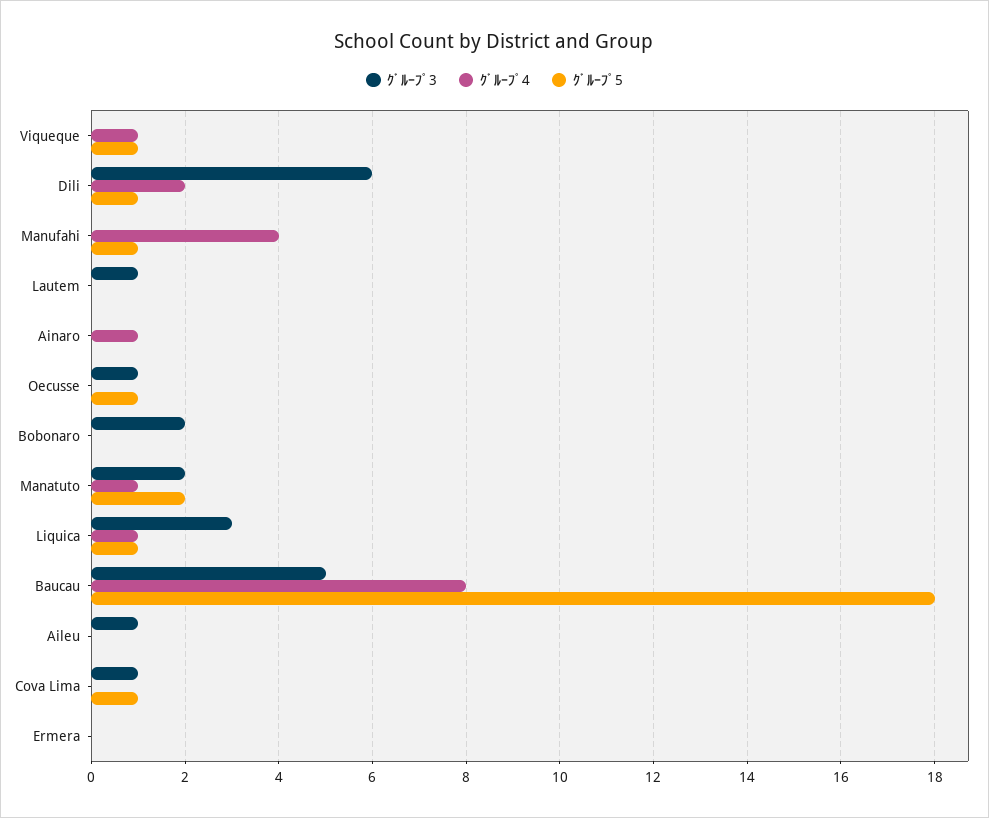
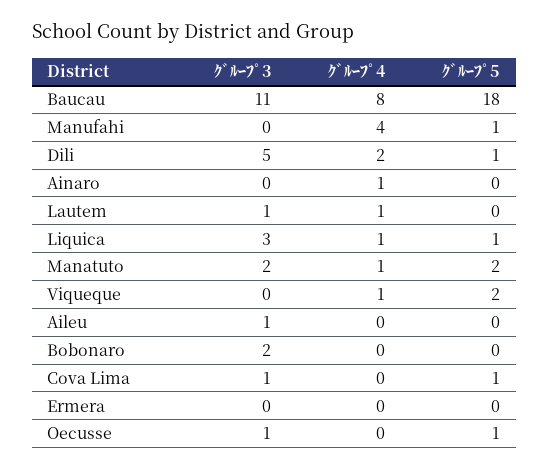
ｸﾞﾙｰﾌﾟ5, Viqueque: 1 -> 2
ｸﾞﾙｰﾌﾟ3, Dili: 6 -> 5
ｸﾞﾙｰﾌﾟ4, Lautem: 0 -> 1
ｸﾞﾙｰﾌﾟ3, Baucau: 5 -> 11

